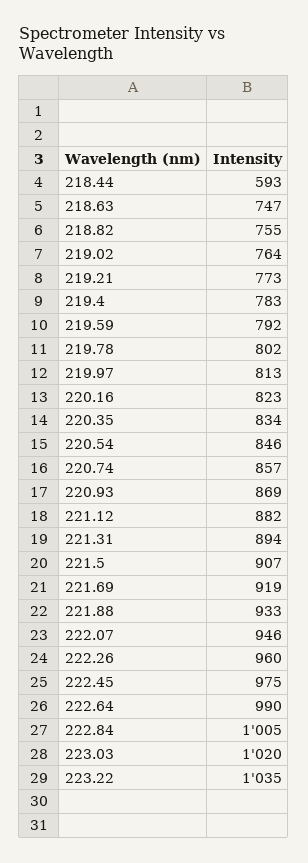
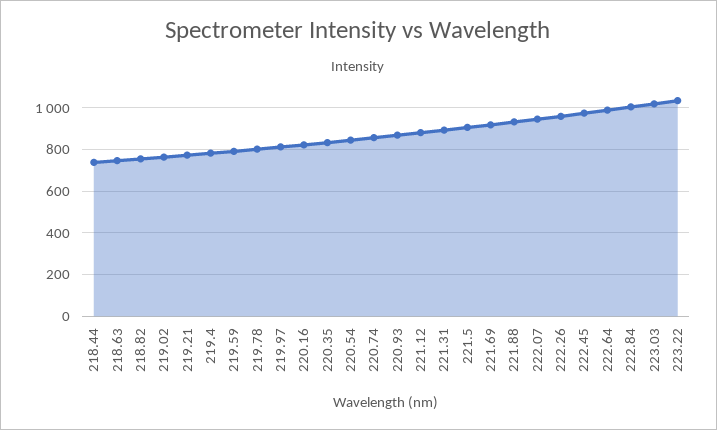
218.44: 593 -> 750

